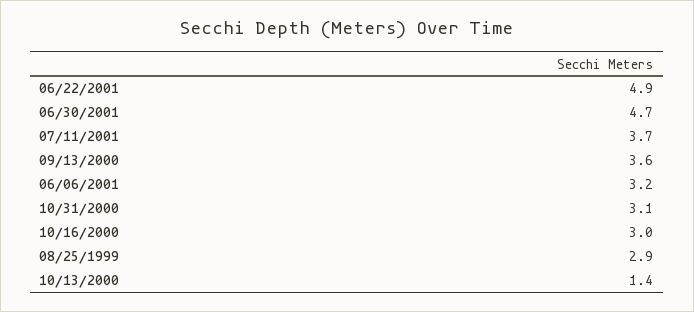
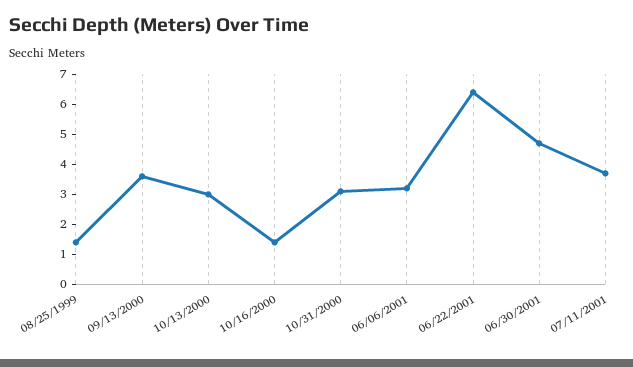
06/22/2001: 4.9 -> 6.5
10/16/2000: 3 -> 1.5
08/25/1999: 2.9 -> 1.5
10/13/2000: 1.4 -> 3

